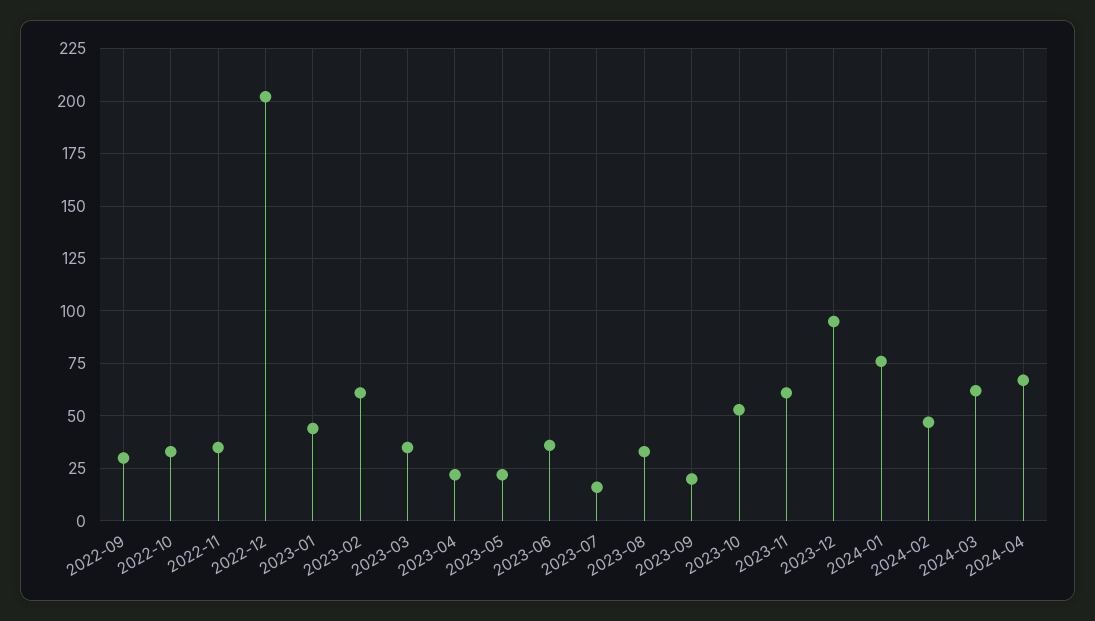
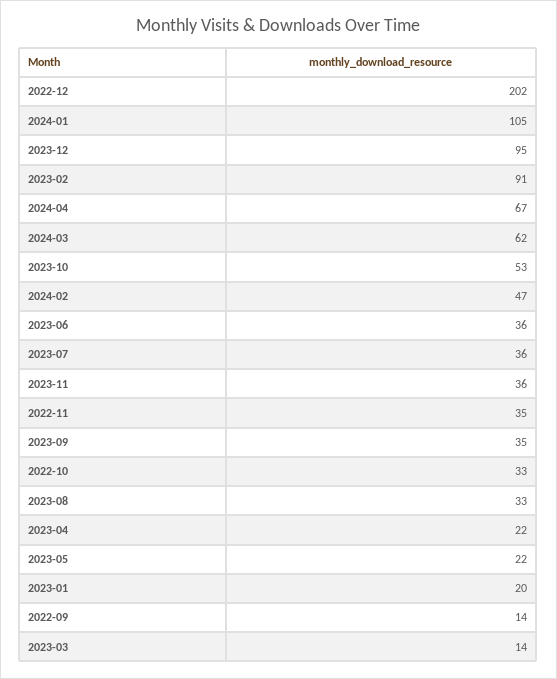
2022-09: 30 -> 14
2023-01: 45 -> 20
2023-02: 60 -> 91
2023-03: 35 -> 14
2023-07: 15 -> 36
2023-09: 20 -> 35
2023-11: 60 -> 36
2024-01: 75 -> 105

